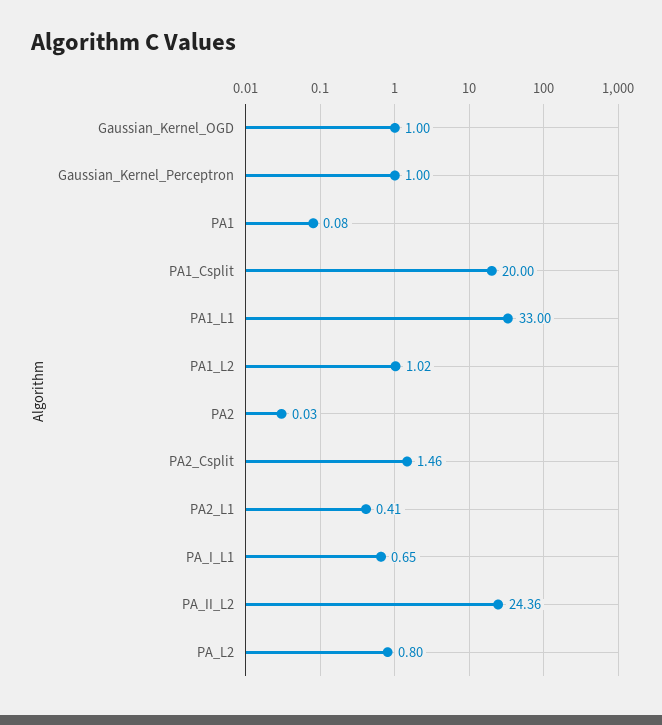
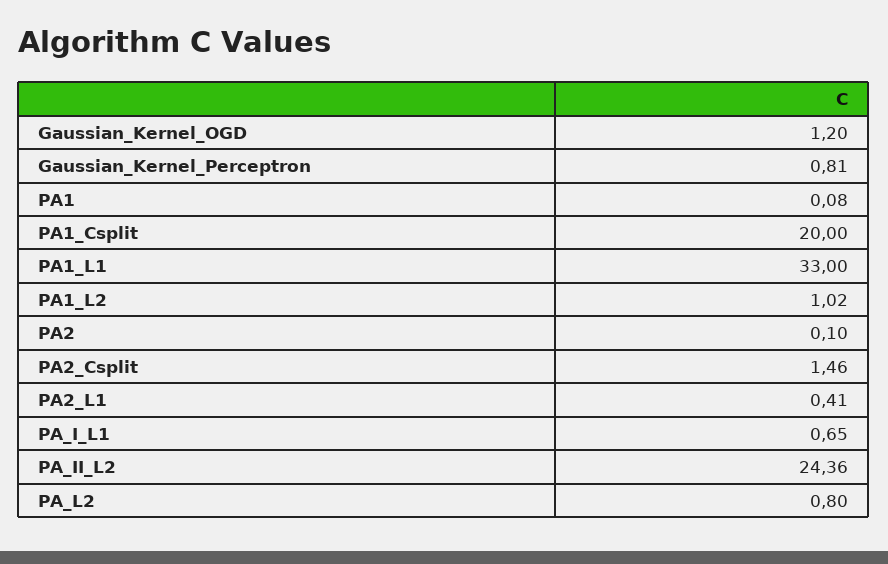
Gaussian_Kernel_OGD: 1 -> 1.2
Gaussian_Kernel_Perceptron: 1 -> 0.81
PA2: 0.03 -> 0.1

